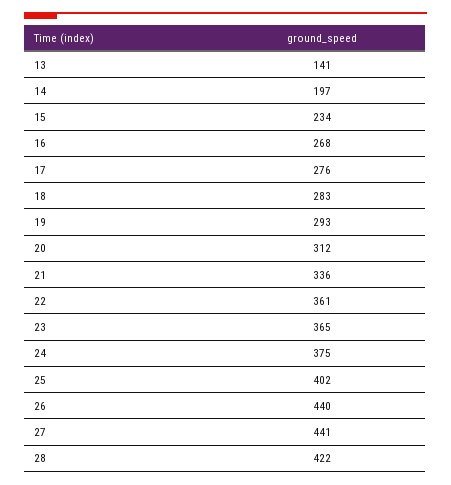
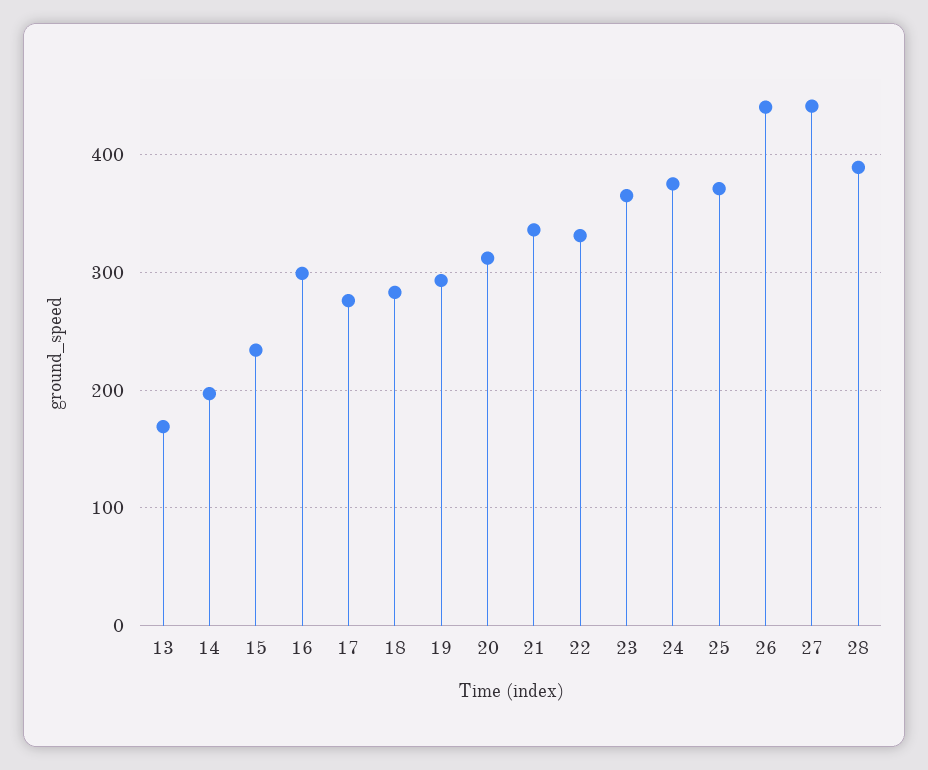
13: 141 -> 170
16: 268 -> 300
22: 361 -> 330
25: 402 -> 370
28: 422 -> 390

